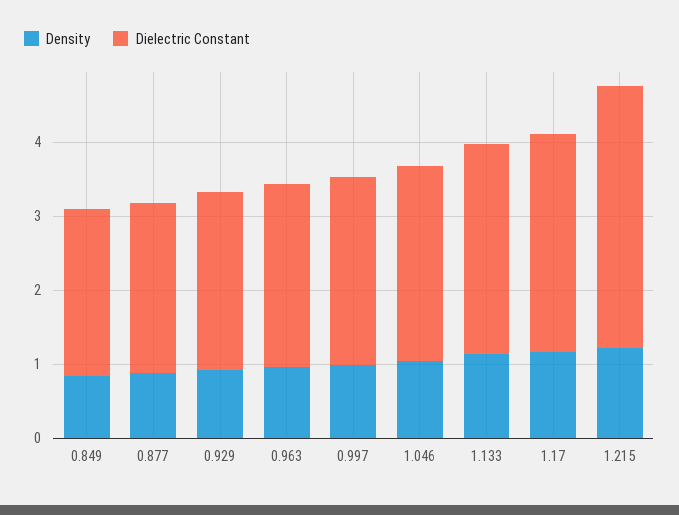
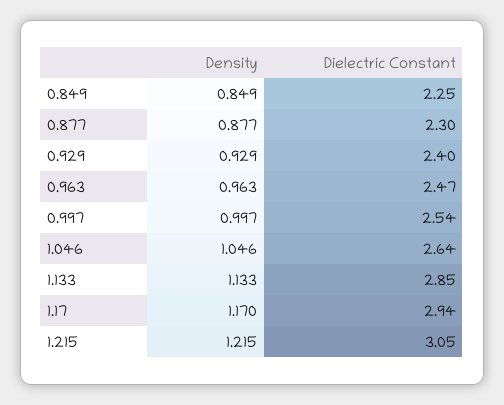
Dielectric Constant, 1.215: 3.6 -> 3.05

